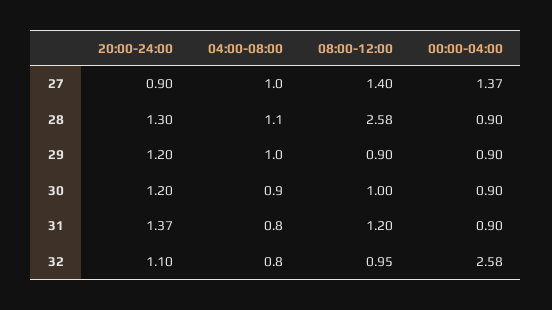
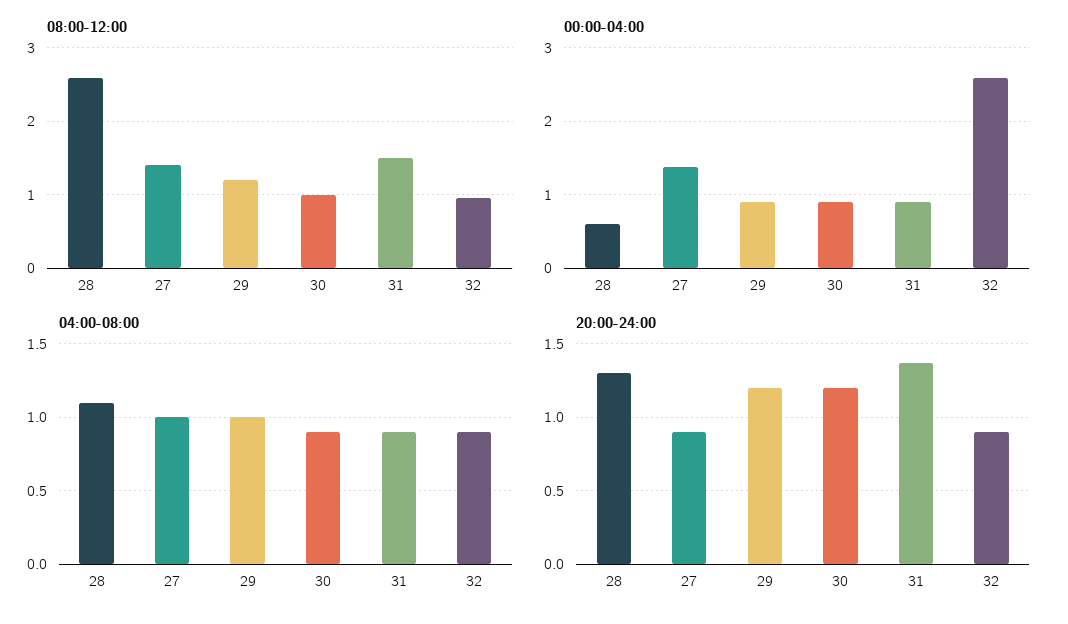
00:00-04:00, 28: 0.9 -> 0.6
08:00-12:00, 29: 0.9 -> 1.2
04:00-08:00, 31: 0.8 -> 0.9
08:00-12:00, 31: 1.2 -> 1.5
20:00-24:00, 32: 1.1 -> 0.9
04:00-08:00, 32: 0.8 -> 0.9

